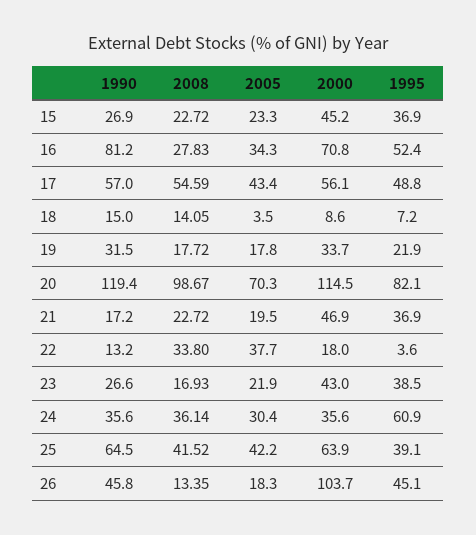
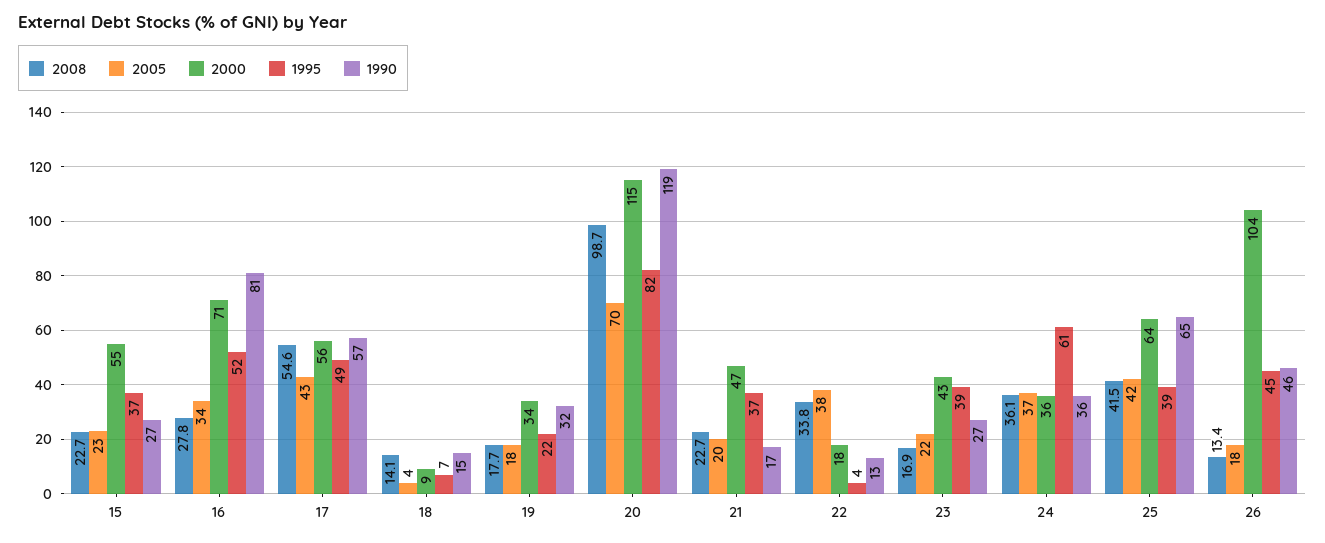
2000, 15: 45.2 -> 55
2005, 24: 30.4 -> 37

